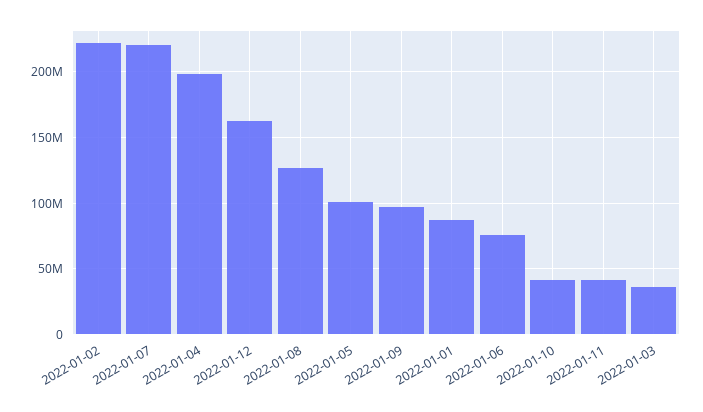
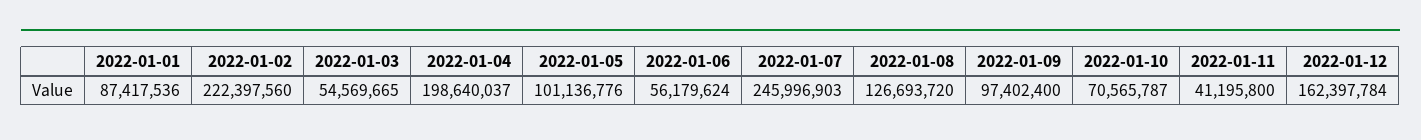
2022-01-07: 220000000 -> 245996903
2022-01-06: 75000000 -> 56179624
2022-01-10: 40000000 -> 70565787
2022-01-03: 35000000 -> 54569665

